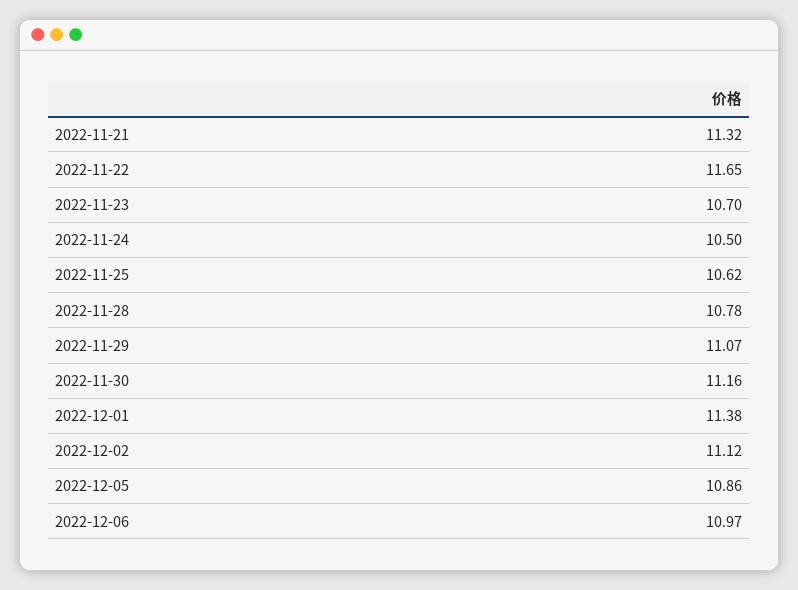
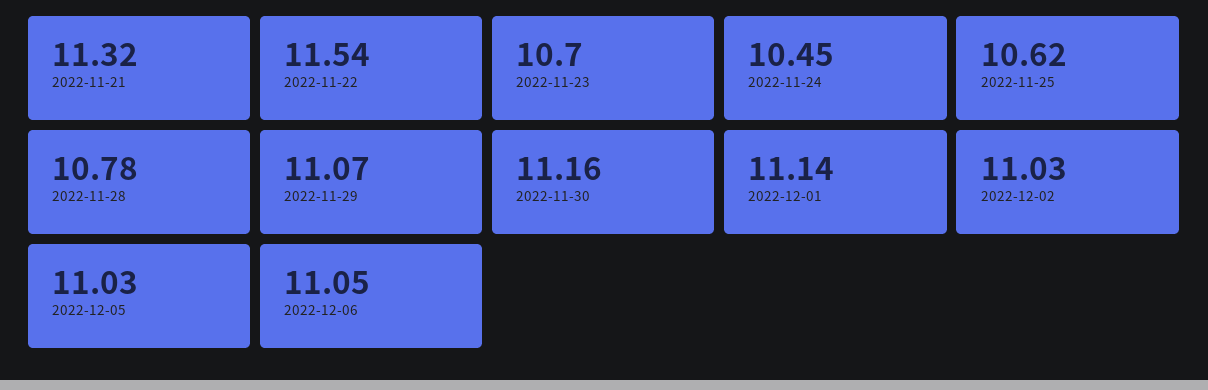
2022-11-22: 11.65 -> 11.54
2022-11-24: 10.5 -> 10.45
2022-12-01: 11.38 -> 11.14
2022-12-02: 11.12 -> 11.03
2022-12-05: 10.86 -> 11.03
2022-12-06: 10.97 -> 11.05

